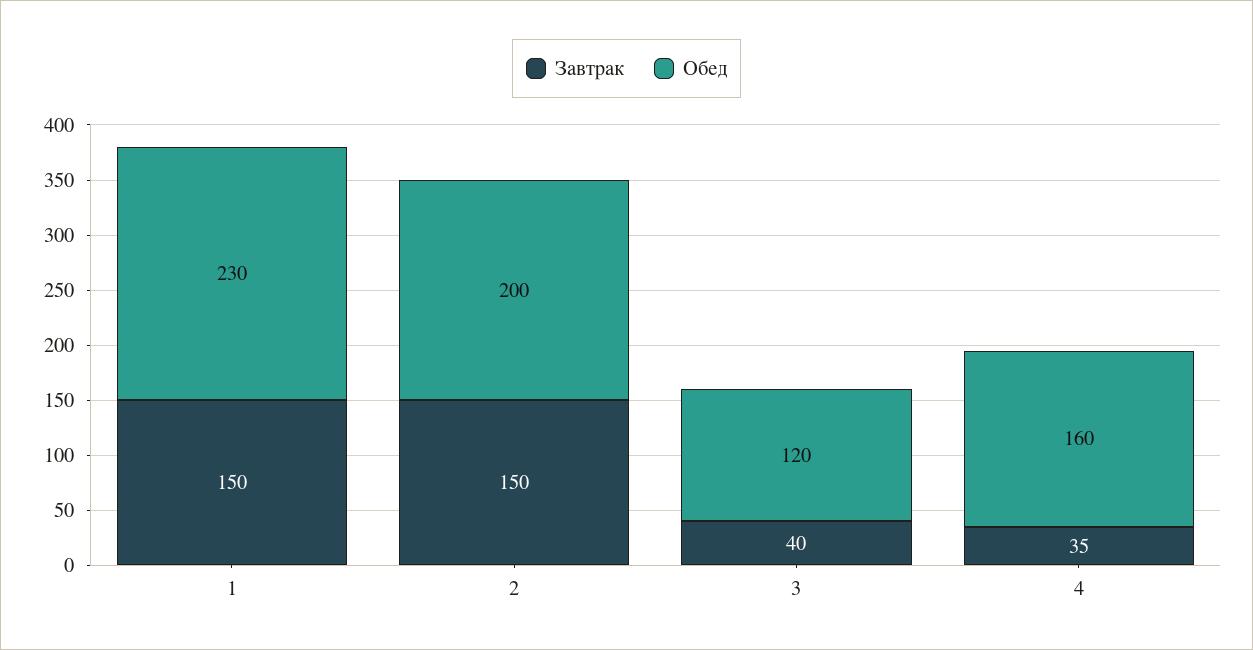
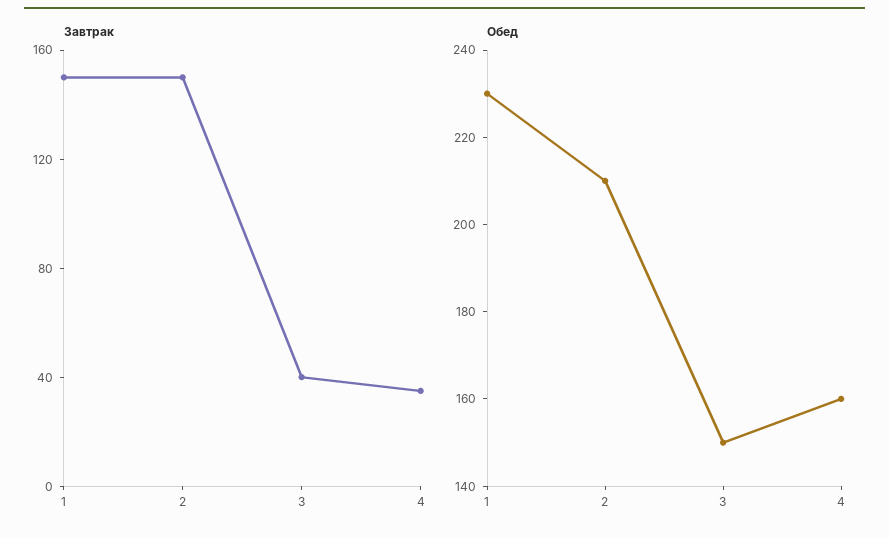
Обед, 2: 200 -> 210
Обед, 3: 120 -> 150

